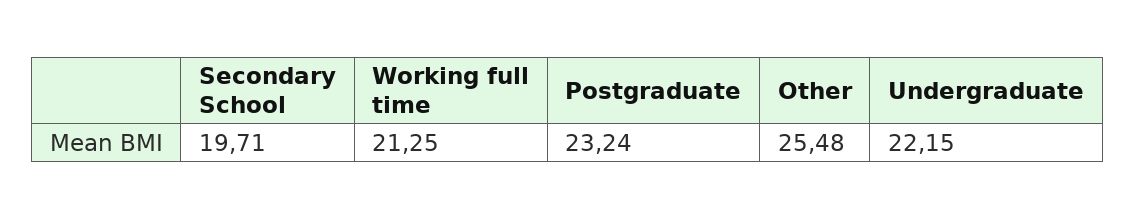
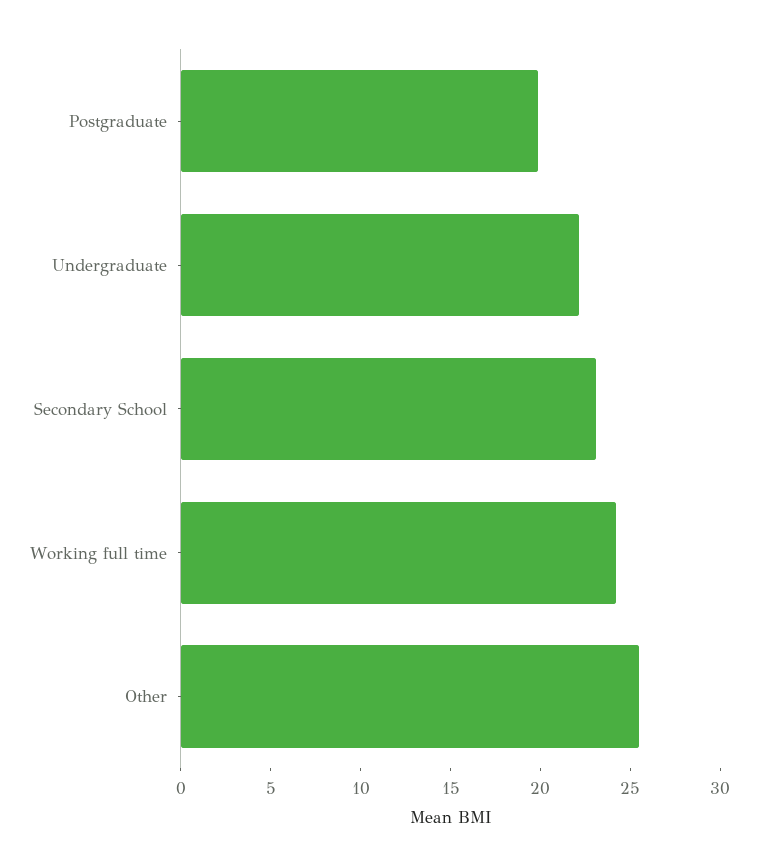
Secondary School: 19.71 -> 23
Working full time: 21.25 -> 24
Postgraduate: 23.24 -> 20

